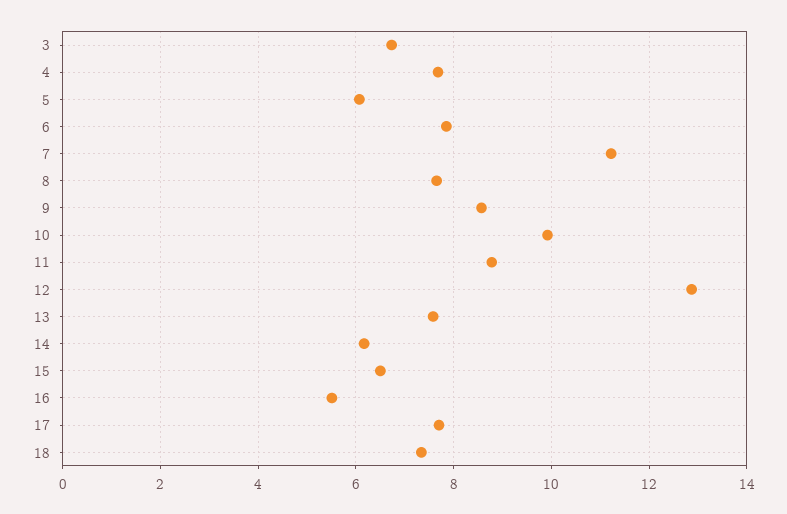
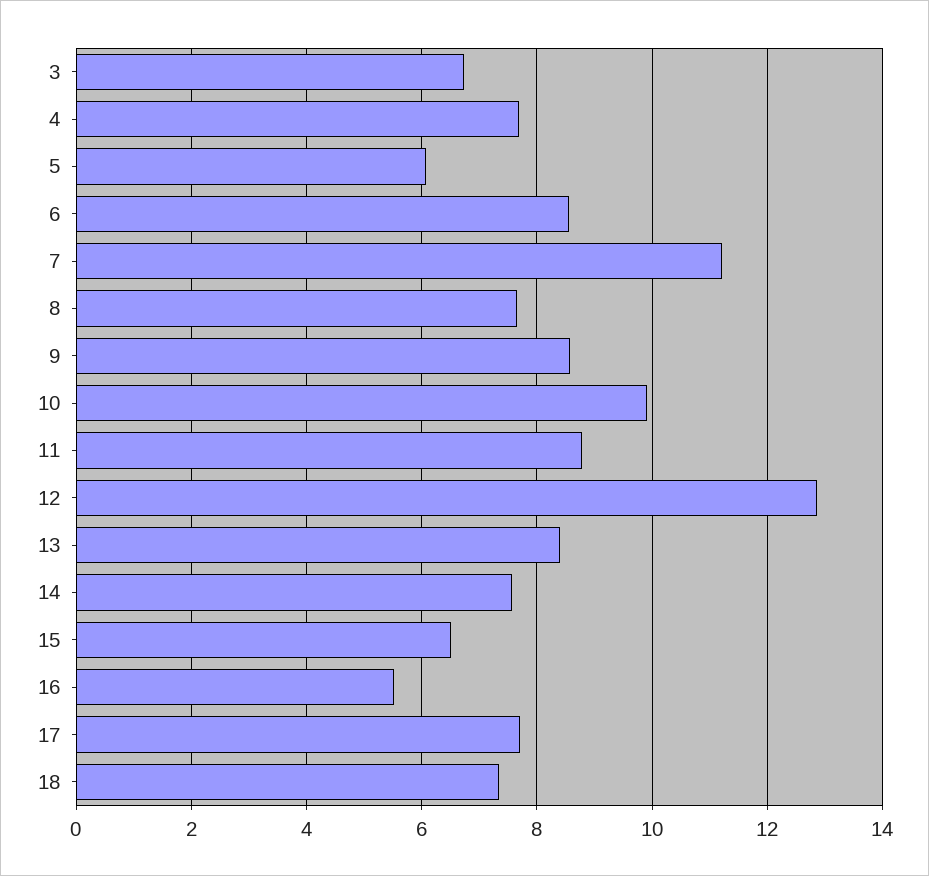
6: 7.8 -> 8.6
13: 7.6 -> 8.4
14: 6.2 -> 7.6

